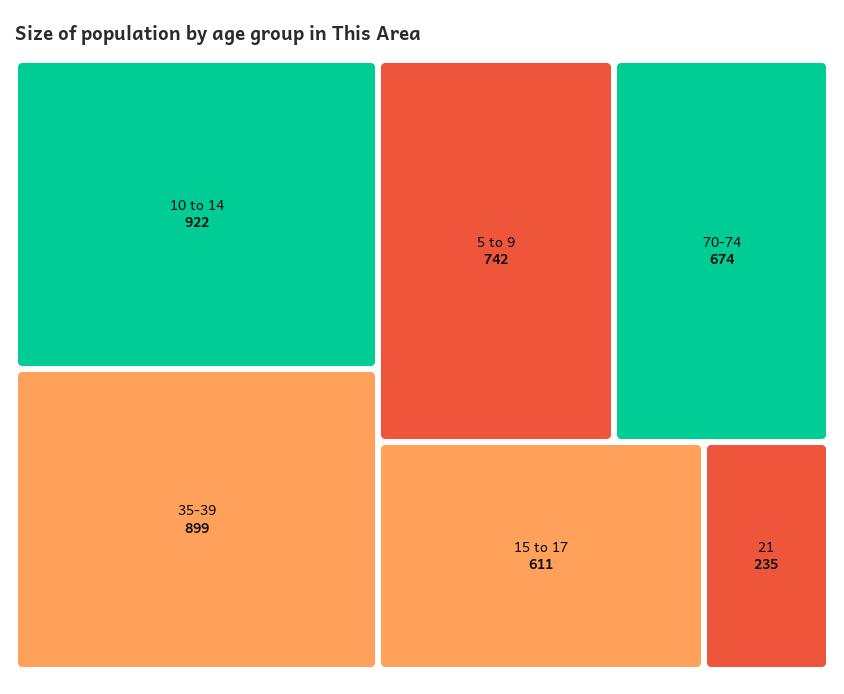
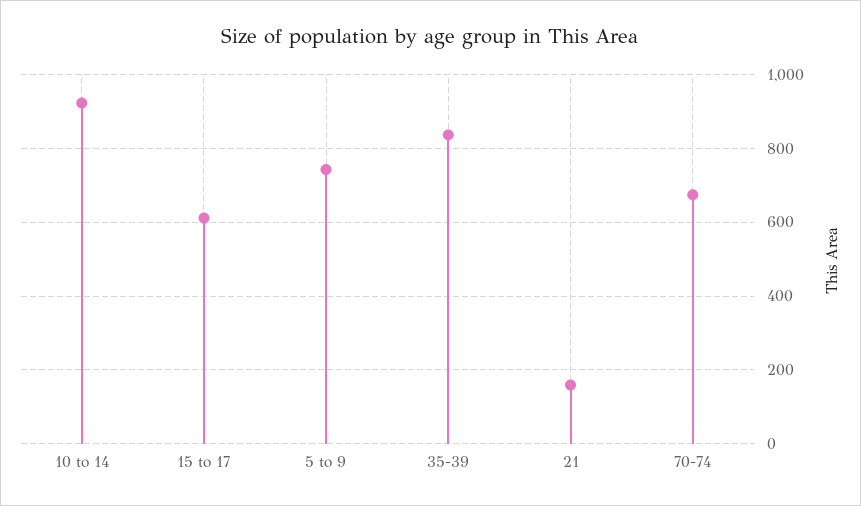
35-39: 899 -> 840
21: 235 -> 160

